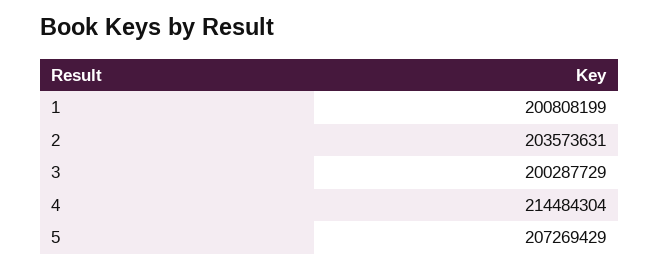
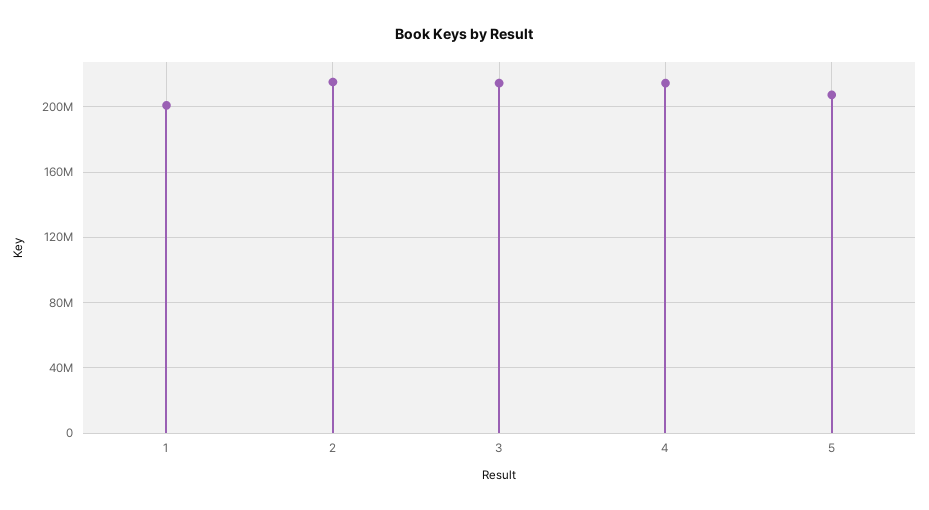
2: 203573631 -> 215000000
3: 200287729 -> 215000000

